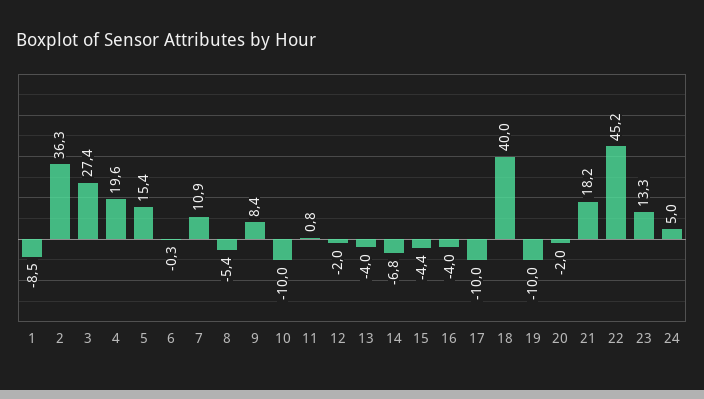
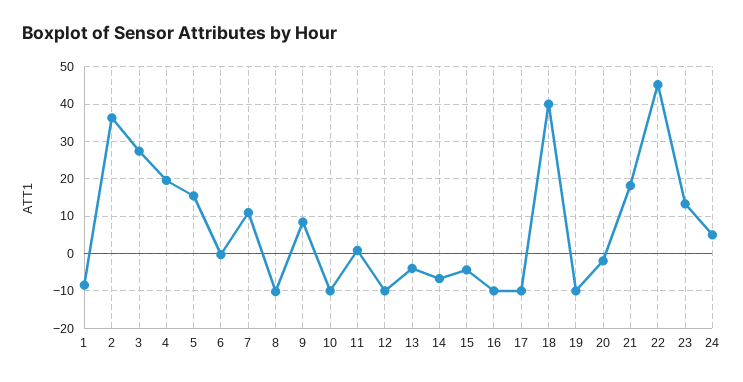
8: -5.4 -> -10
12: -2 -> -10
16: -4 -> -10

